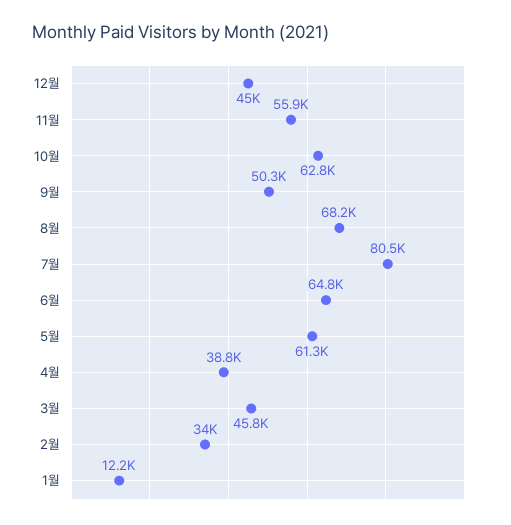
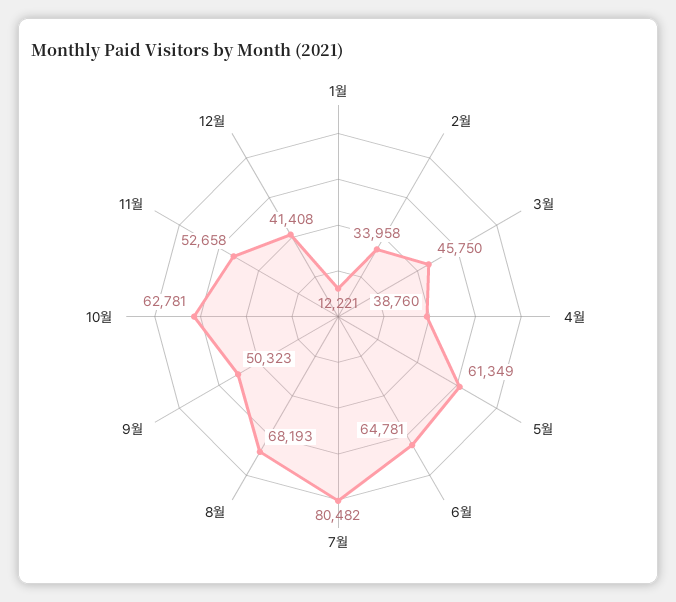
12월: 45000 -> 41408
11월: 55900 -> 52658

